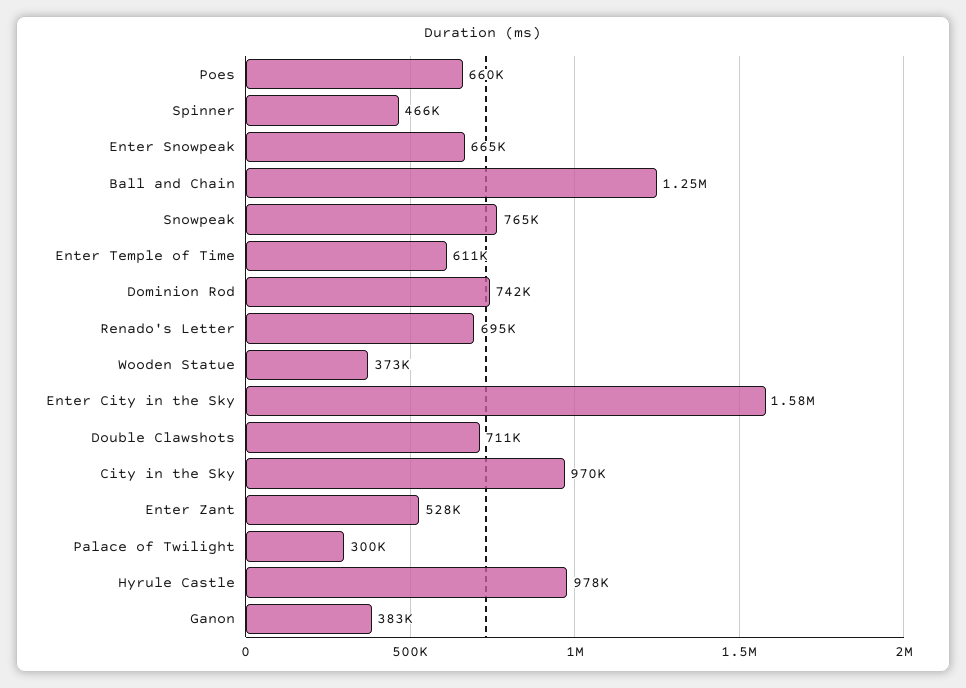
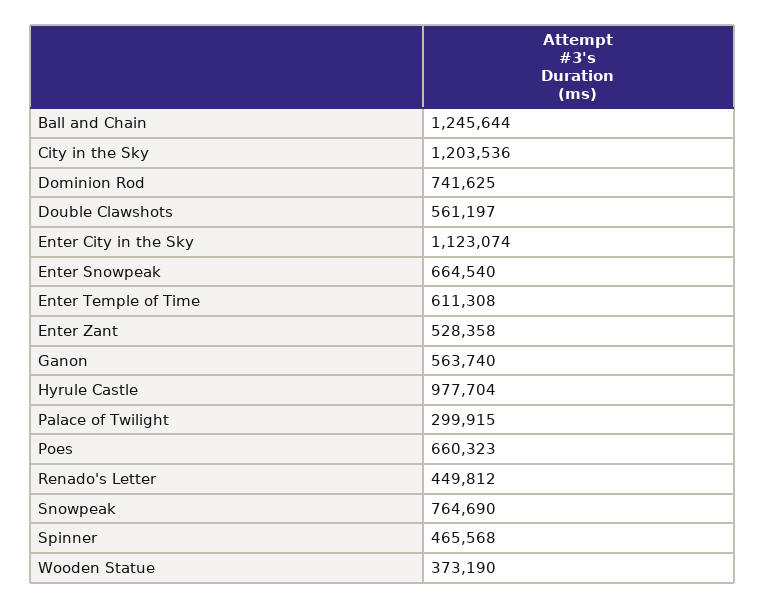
Renado's Letter: 695000 -> 449812
Enter City in the Sky: 1580000 -> 1123074
Double Clawshots: 711000 -> 561197
City in the Sky: 970000 -> 1203536
Ganon: 383000 -> 563740

